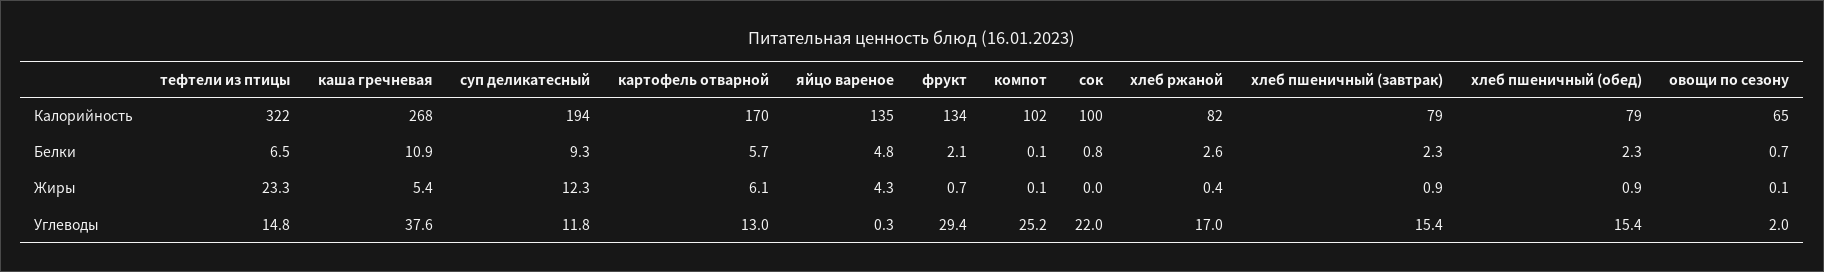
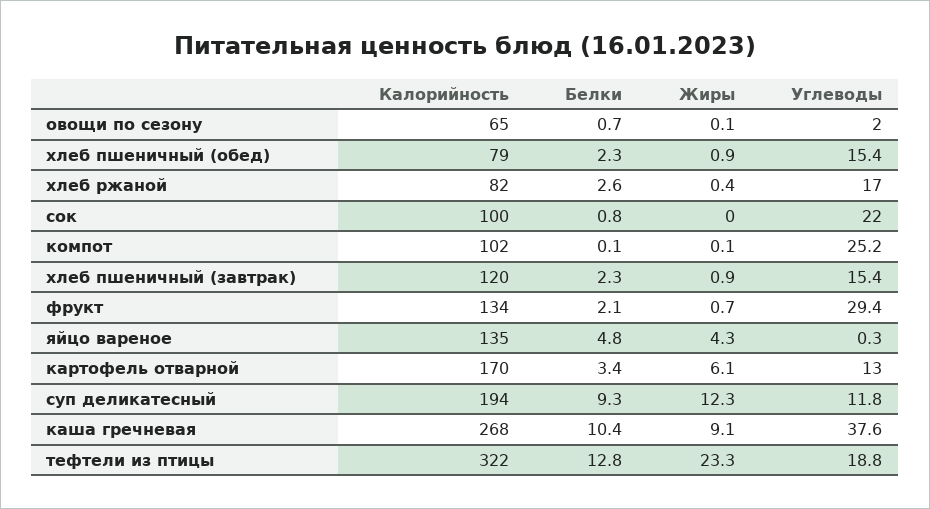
хлеб пшеничный (завтрак), Калорийность: 79 -> 120
тефтели из птицы, Белки: 6.5 -> 12.8
каша гречневая, Белки: 10.9 -> 10.4
картофель отварной, Белки: 5.7 -> 3.4
каша гречневая, Жиры: 5.4 -> 9.1
тефтели из птицы, Углеводы: 14.8 -> 18.8

